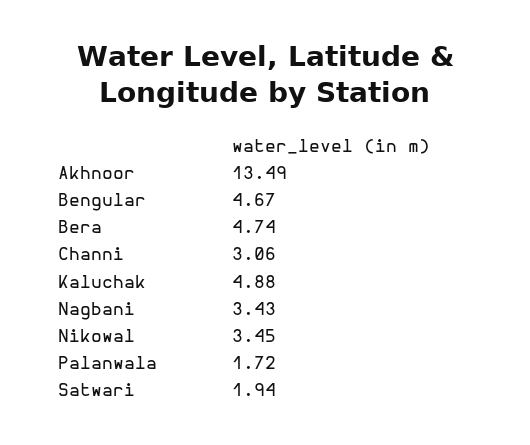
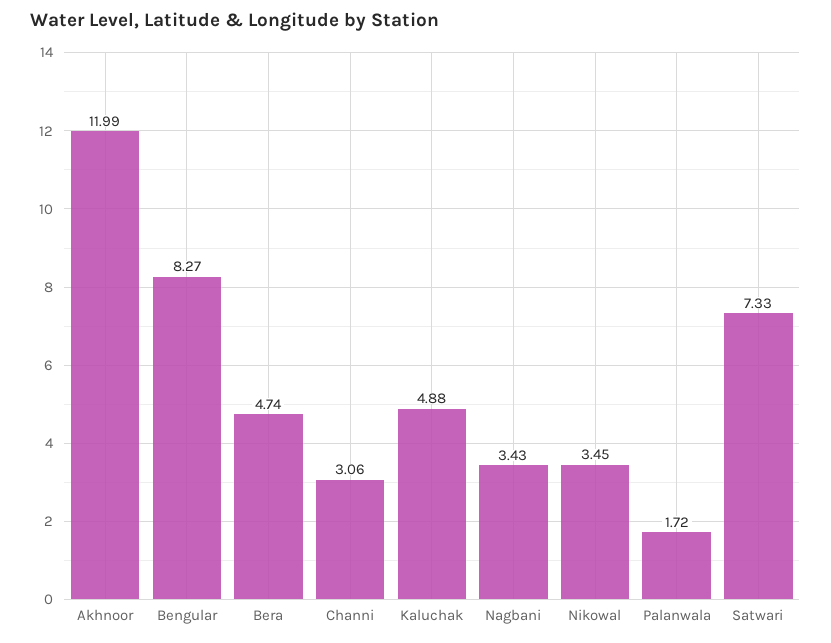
Akhnoor: 13.49 -> 11.99
Bengular: 4.67 -> 8.27
Satwari: 1.94 -> 7.33

